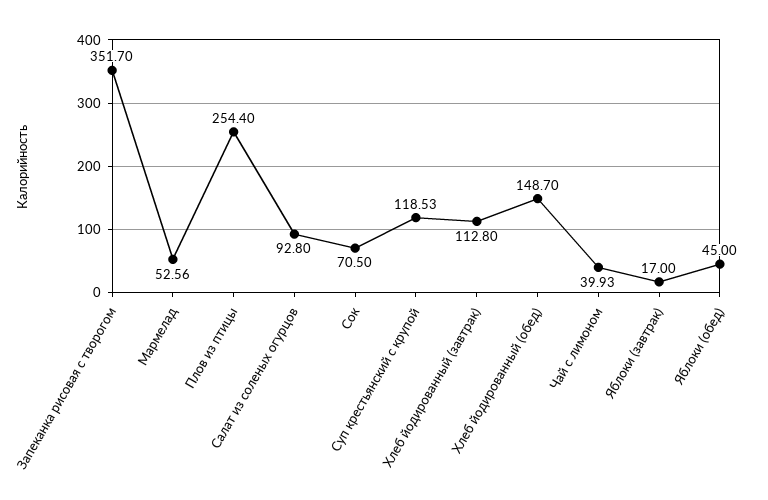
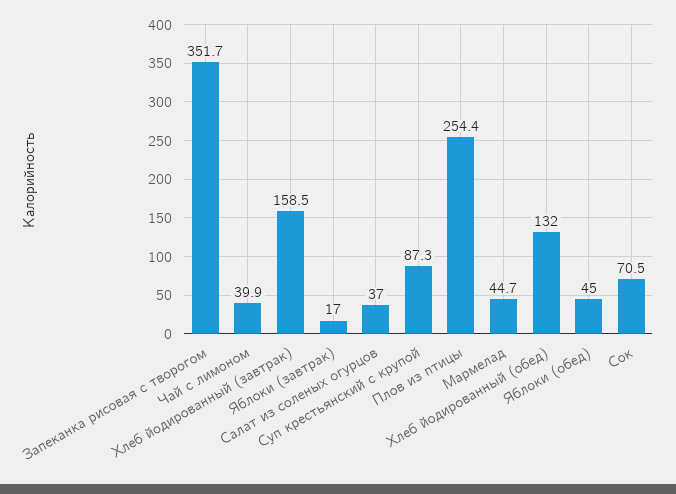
Мармелад: 52.56 -> 44.7
Салат из соленых огурцов: 92.8 -> 37
Суп крестьянский с крупой: 118.53 -> 87.3
Хлеб йодированный (завтрак): 112.8 -> 158.5
Хлеб йодированный (обед): 148.7 -> 132

